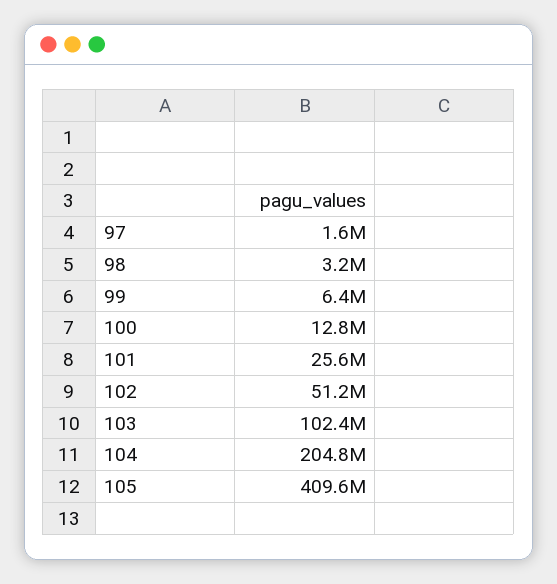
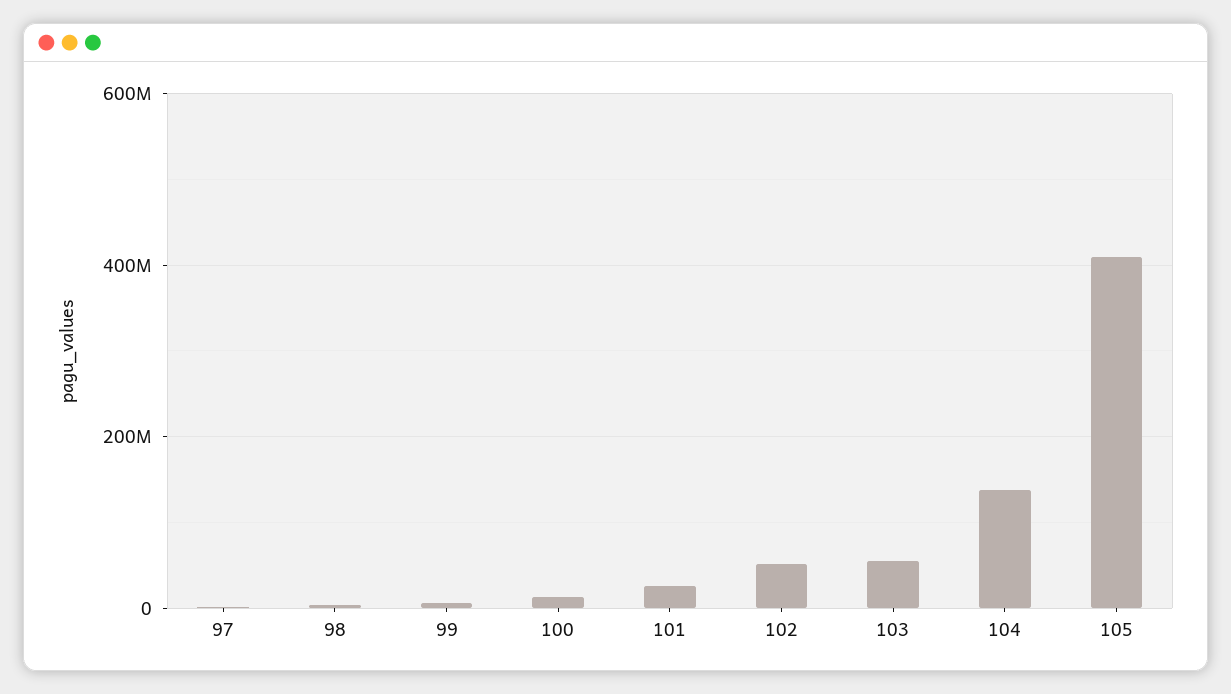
103: 102400000 -> 60000000
104: 204800000 -> 140000000

